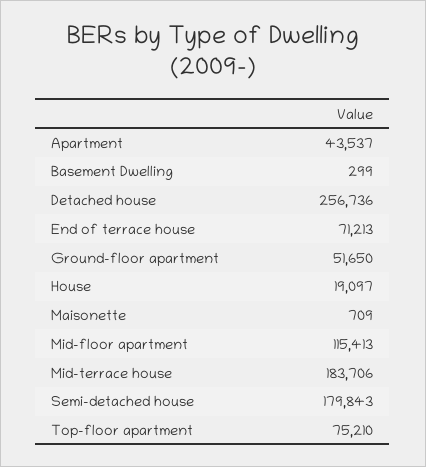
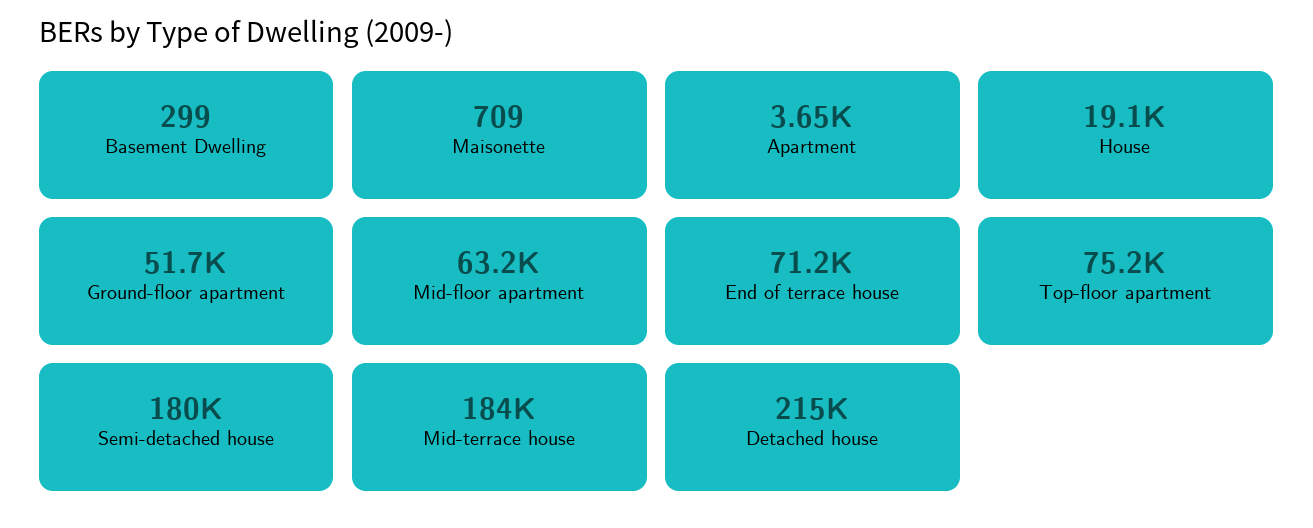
Apartment: 43537 -> 3650
Detached house: 256736 -> 215000
Mid-floor apartment: 115413 -> 63200

